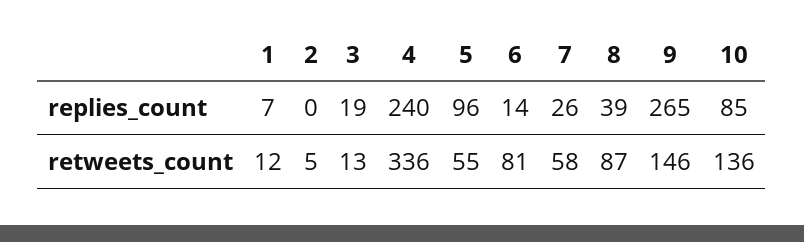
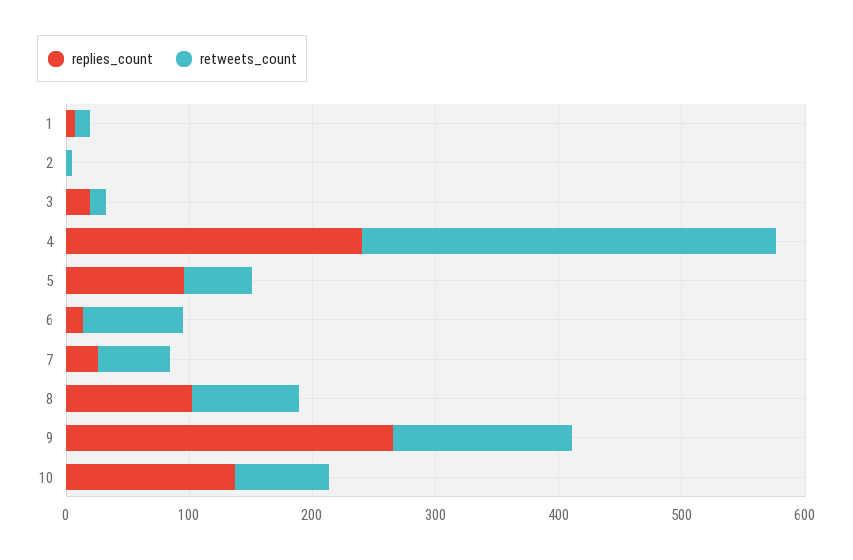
replies_count, 8: 39 -> 100
replies_count, 10: 85 -> 140
retweets_count, 10: 136 -> 80

